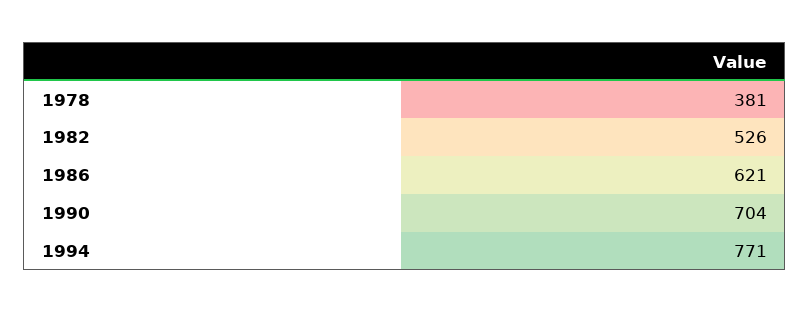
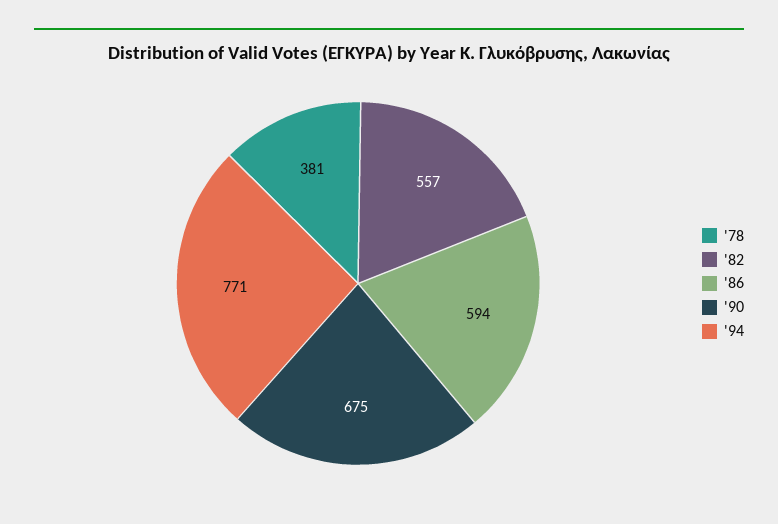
1982: 526 -> 557
1986: 621 -> 594
1990: 704 -> 675

